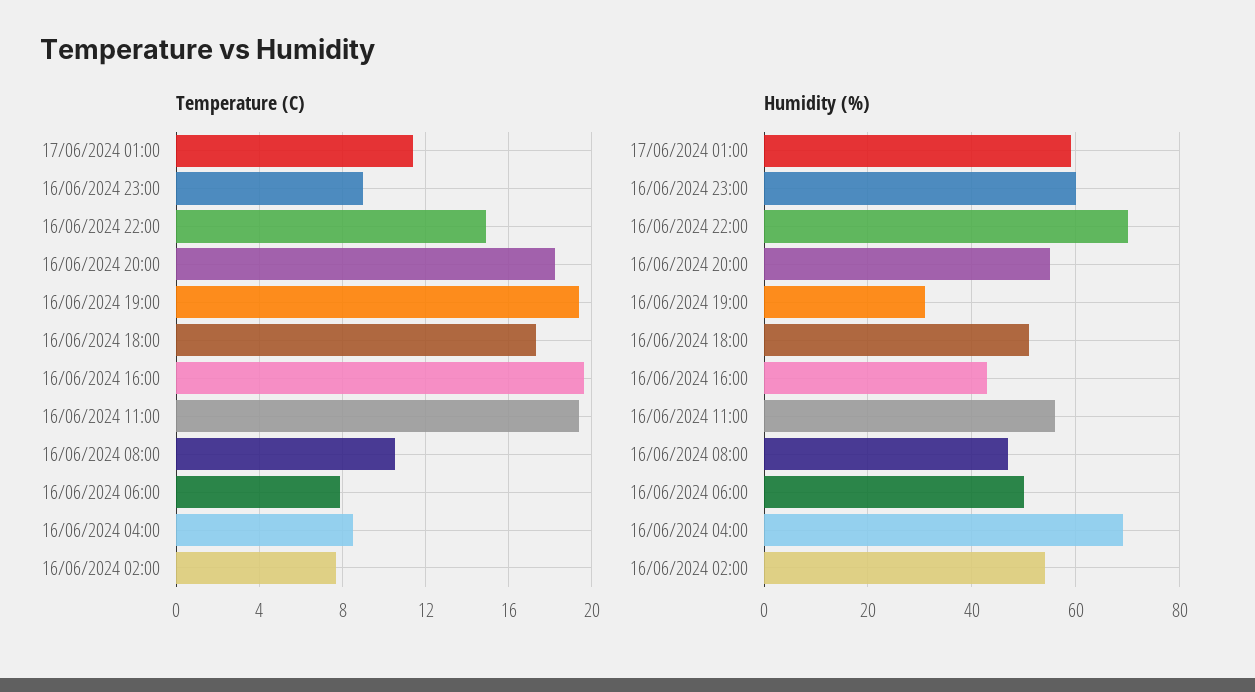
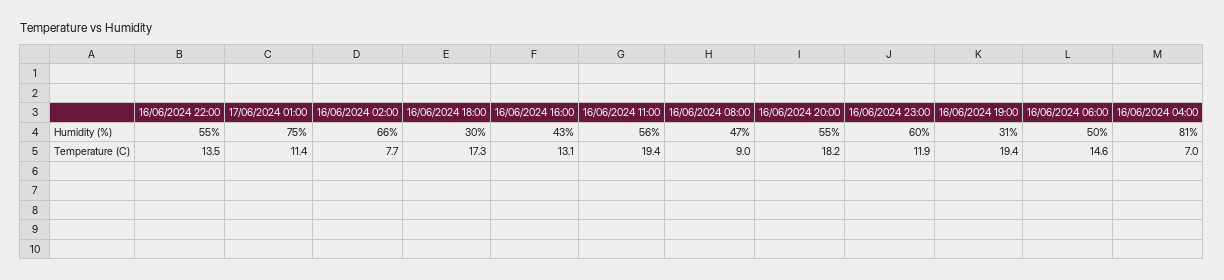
Temperature (C), 16/06/2024 23:00: 9 -> 11.9
Temperature (C), 16/06/2024 22:00: 15 -> 13.5
Temperature (C), 16/06/2024 16:00: 19.5 -> 13.1
Temperature (C), 16/06/2024 08:00: 10.5 -> 9
Temperature (C), 16/06/2024 06:00: 8 -> 14.6
Temperature (C), 16/06/2024 04:00: 8.5 -> 7
Humidity (%), 17/06/2024 01:00: 60 -> 75
Humidity (%), 16/06/2024 22:00: 70 -> 55
Humidity (%), 16/06/2024 18:00: 50 -> 30
Humidity (%), 16/06/2024 04:00: 70 -> 81
Humidity (%), 16/06/2024 02:00: 55 -> 66

